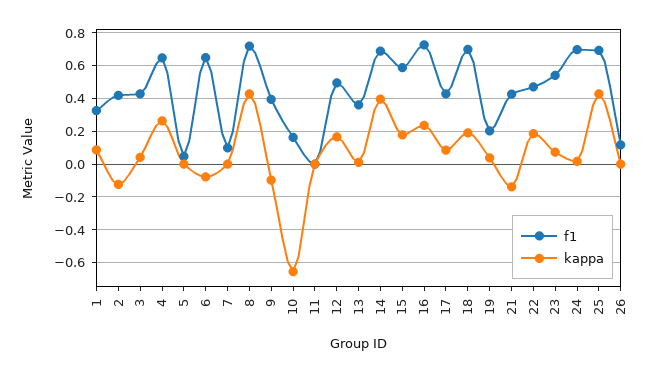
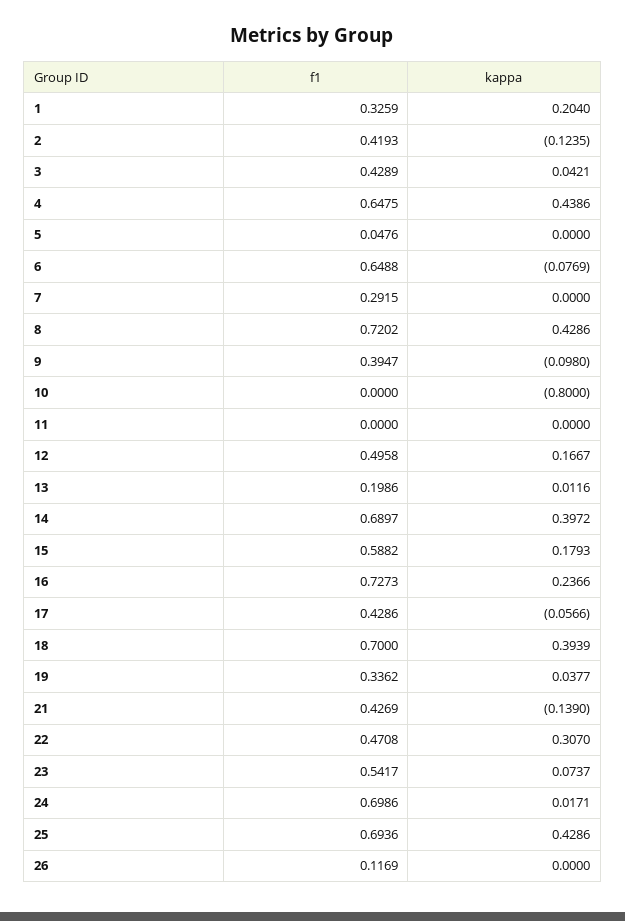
kappa, 1: 0.1 -> 0.204
kappa, 4: 0.25 -> 0.4386
f1, 7: 0.1 -> 0.2915
f1, 10: 0.15 -> 0
kappa, 10: -0.65 -> -0.8
f1, 13: 0.35 -> 0.1986
kappa, 17: 0.1 -> -0.0566
kappa, 18: 0.2 -> 0.3939
f1, 19: 0.2 -> 0.3362
kappa, 22: 0.2 -> 0.307

